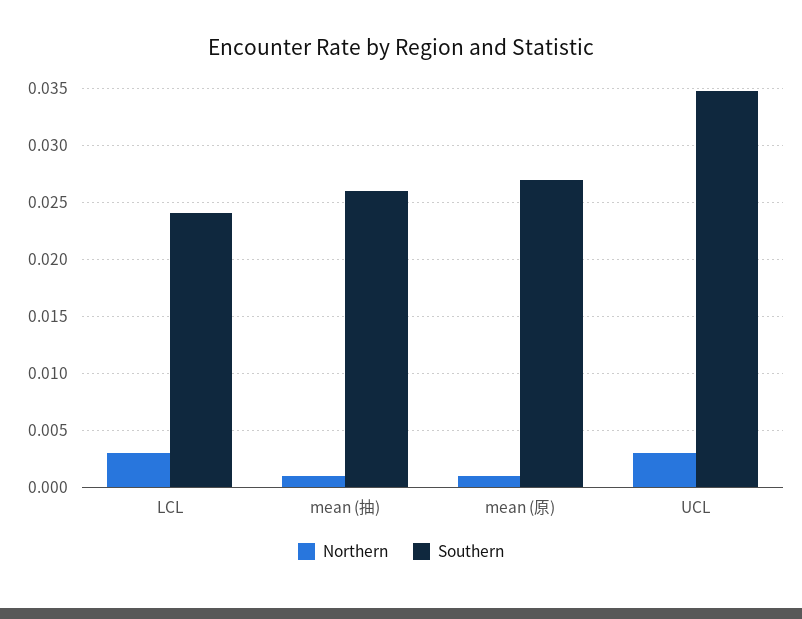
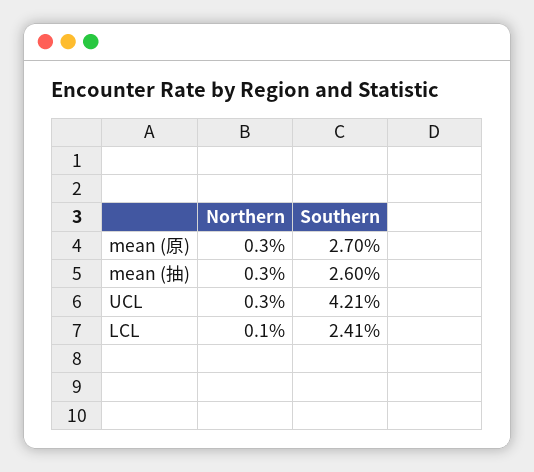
Northern, LCL: 0.003 -> 0.001
Northern, mean (抽): 0.001 -> 0.003
Northern, mean (原): 0.001 -> 0.003
Southern, UCL: 0.035 -> 0.0421

